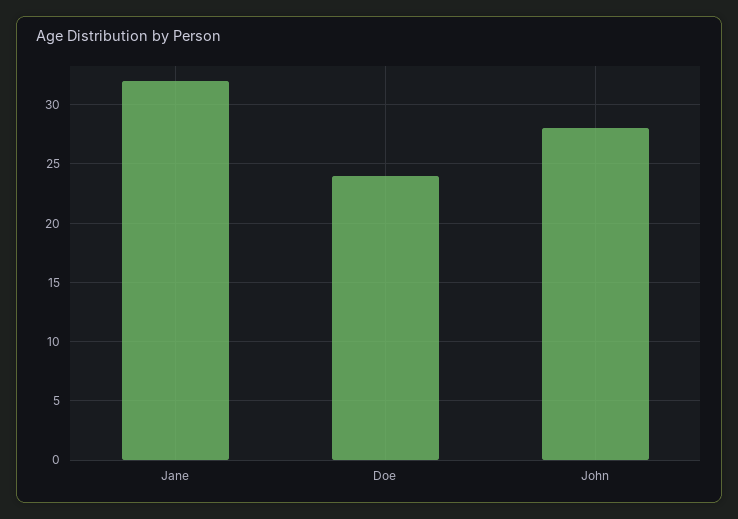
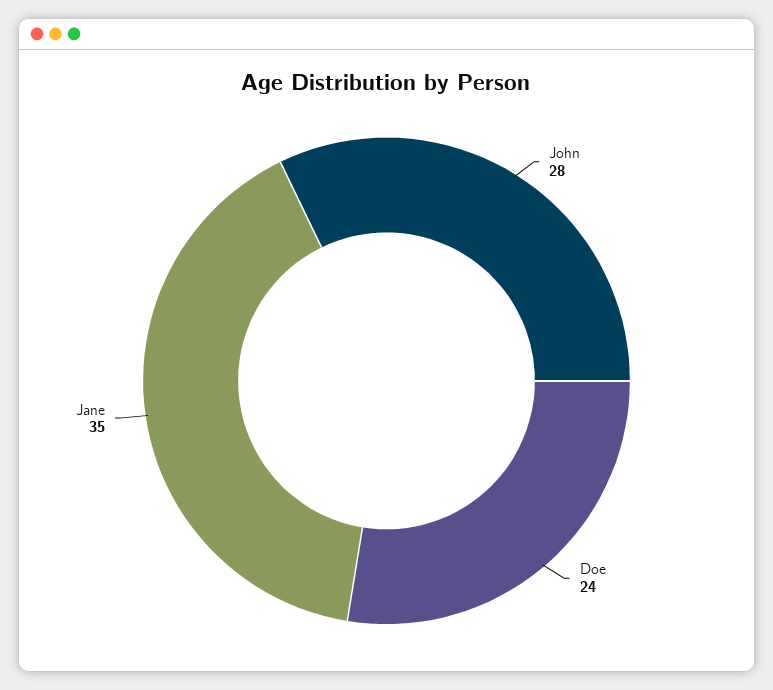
Jane: 32 -> 35

